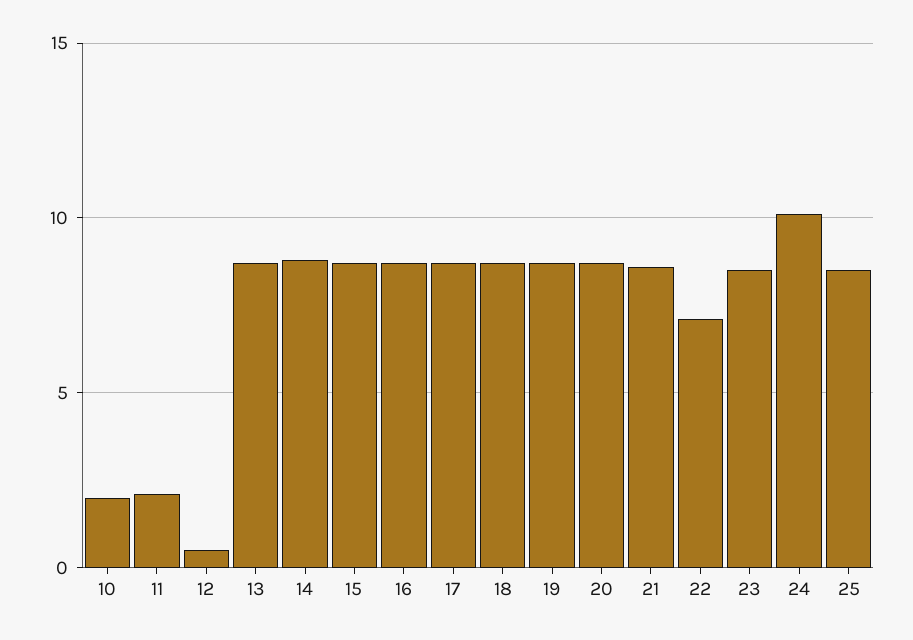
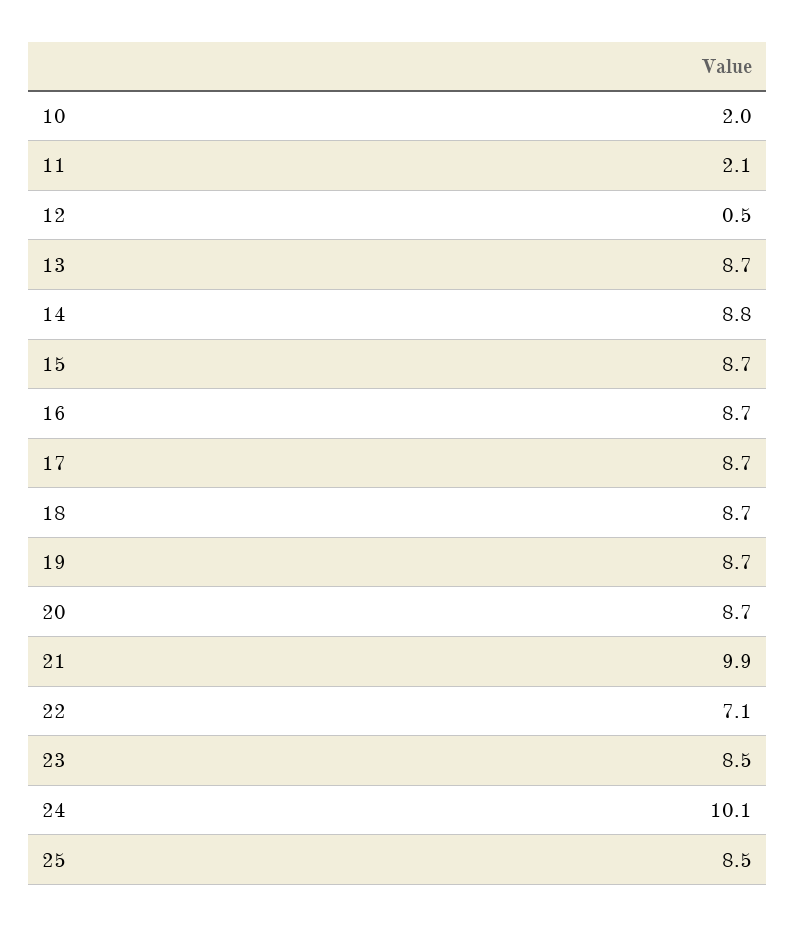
21: 8.5 -> 9.9

